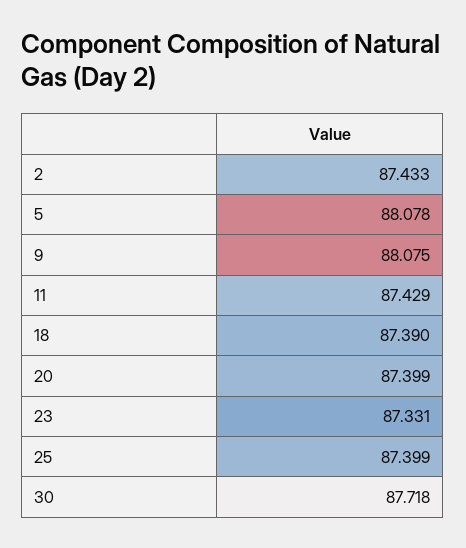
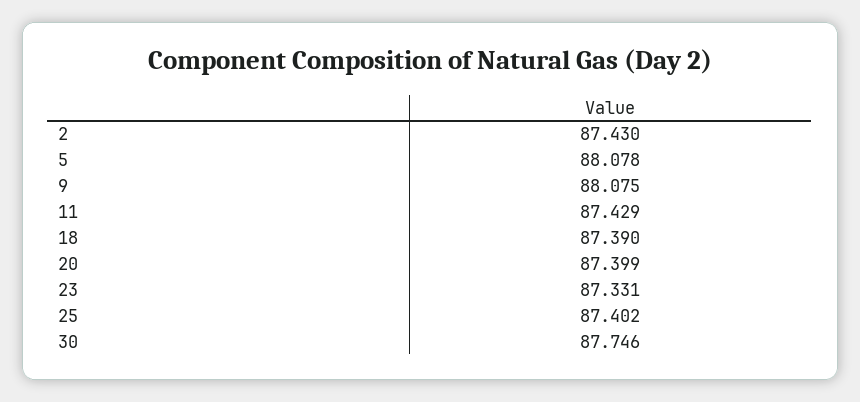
2: 87.433 -> 87.43
25: 87.399 -> 87.402
30: 87.718 -> 87.746

